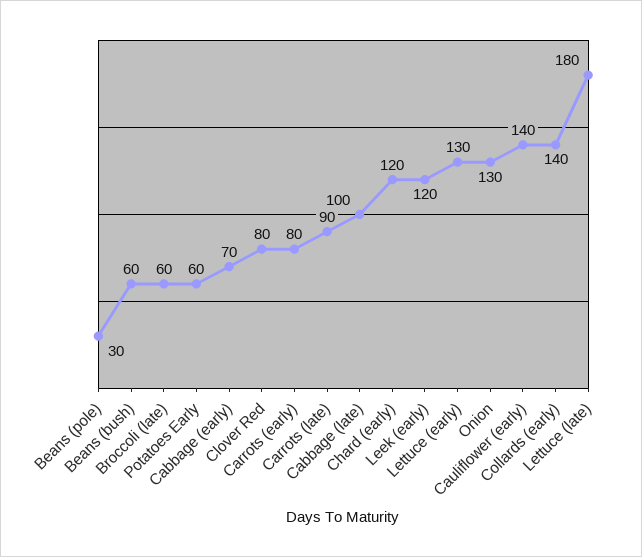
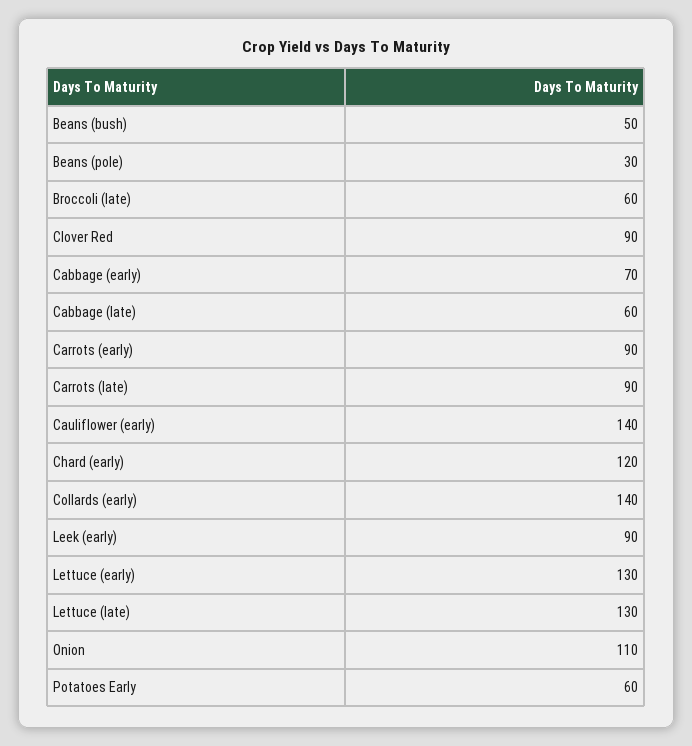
Beans (bush): 60 -> 50
Clover Red: 80 -> 90
Carrots (early): 80 -> 90
Cabbage (late): 100 -> 60
Leek (early): 120 -> 90
Onion: 130 -> 110
Lettuce (late): 180 -> 130

